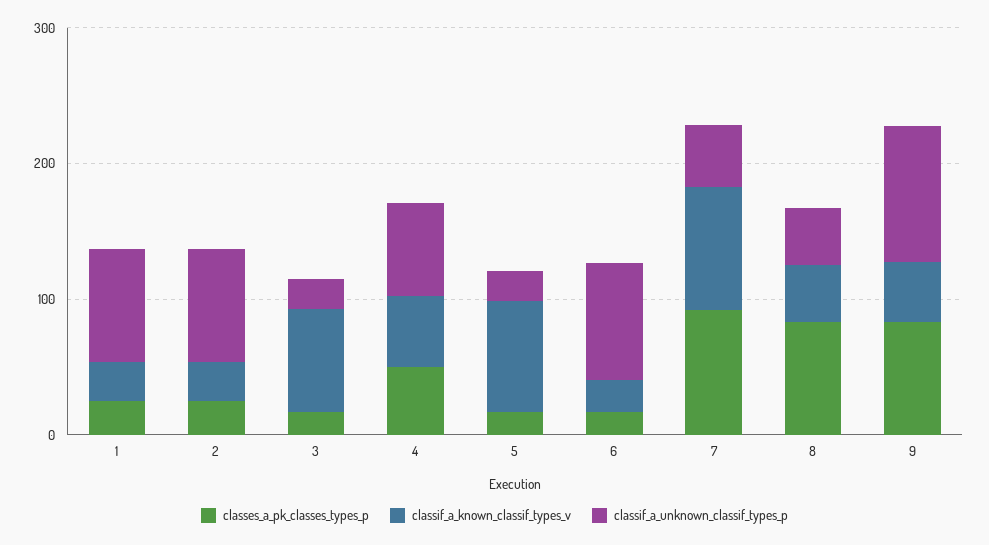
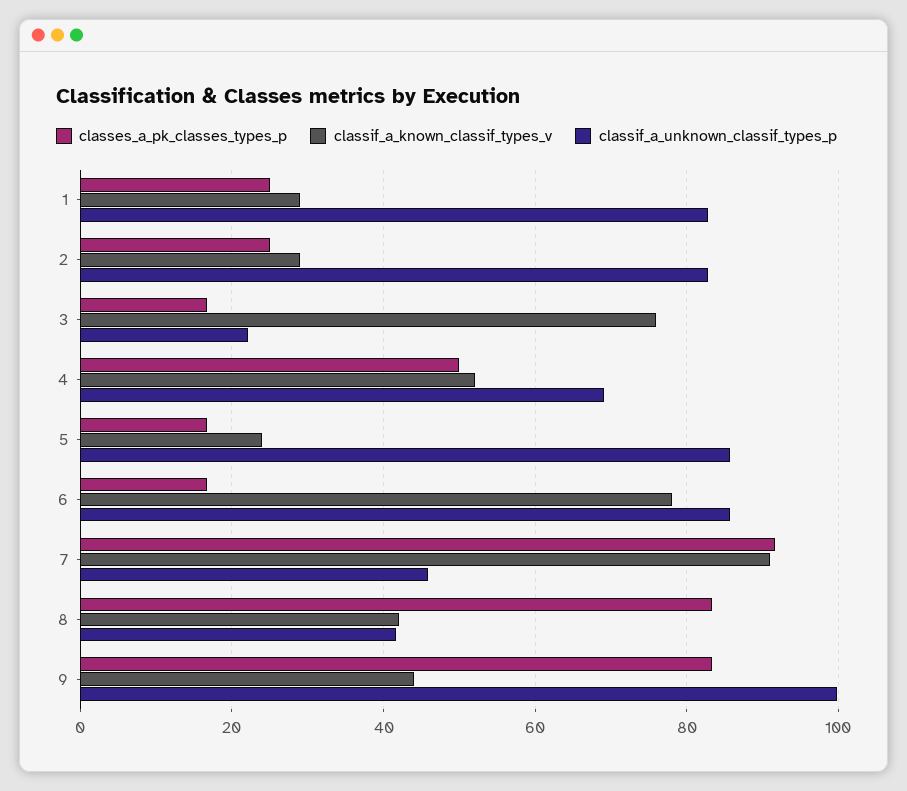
classif_a_known_classif_types_v, 5: 80 -> 24
classif_a_unknown_classif_types_p, 5: 20 -> 86
classif_a_known_classif_types_v, 6: 20 -> 78

